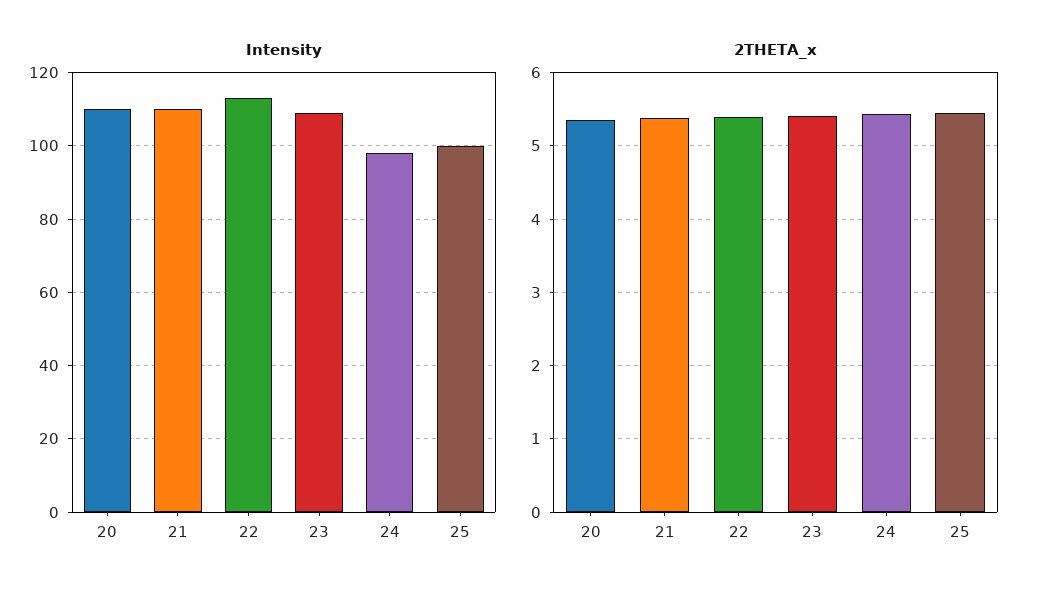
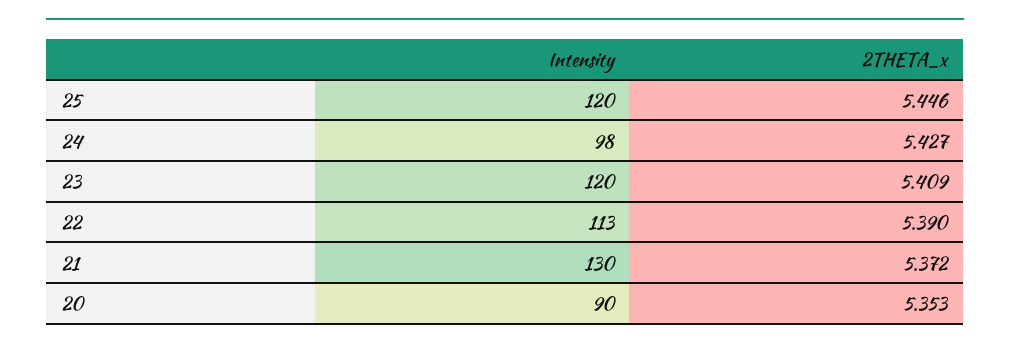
Intensity, 20: 110 -> 90
Intensity, 21: 110 -> 130
Intensity, 23: 110 -> 120
Intensity, 25: 100 -> 120

